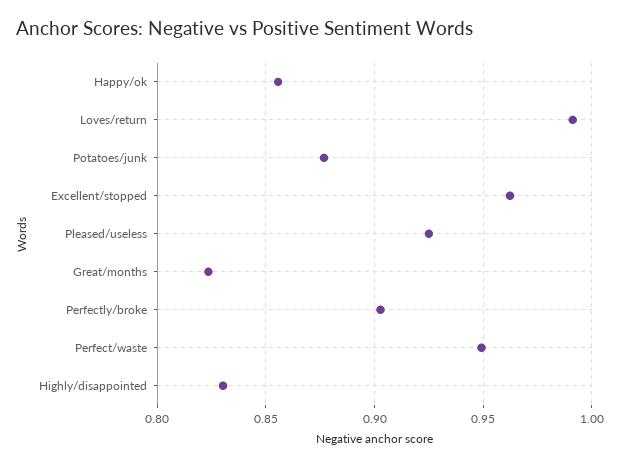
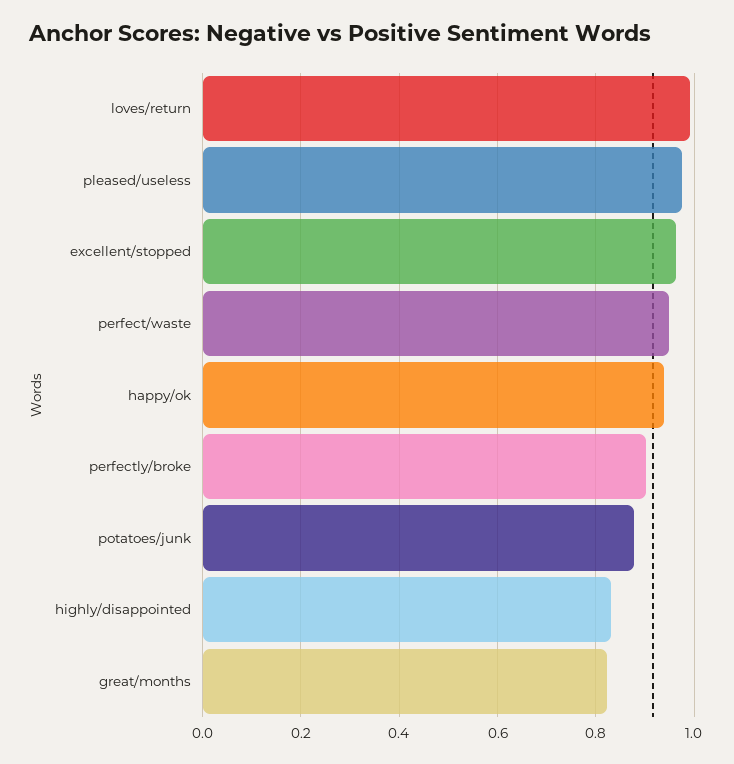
Happy/ok: 0.855 -> 0.94
Pleased/useless: 0.925 -> 0.98

